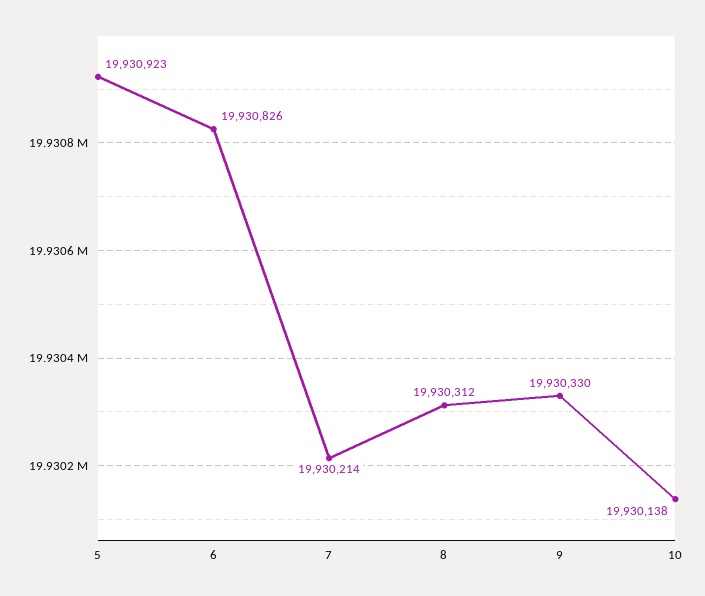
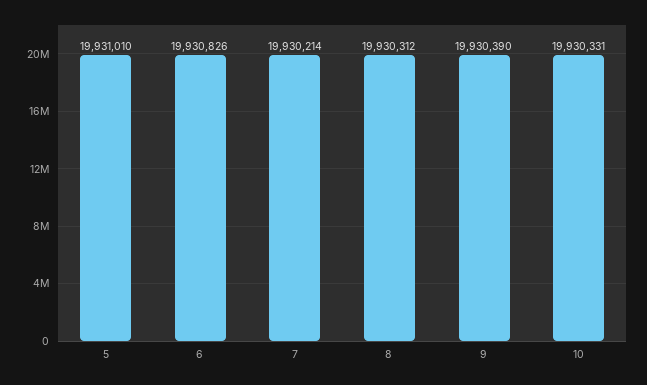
5: 19930923 -> 19931010
9: 19930330 -> 19930390
10: 19930138 -> 19930331

